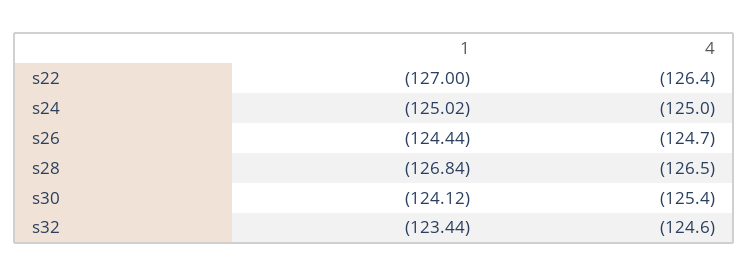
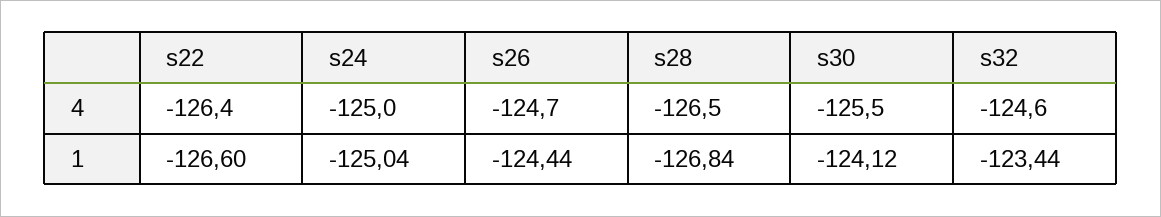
1, s22: -127 -> -126.6
1, s24: -125.02 -> -125.04
4, s30: -125.4 -> -125.5

